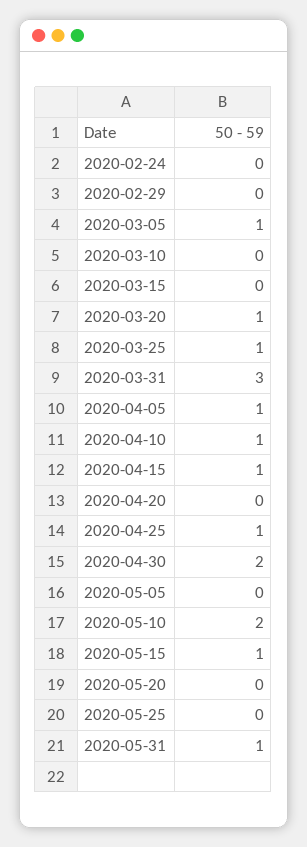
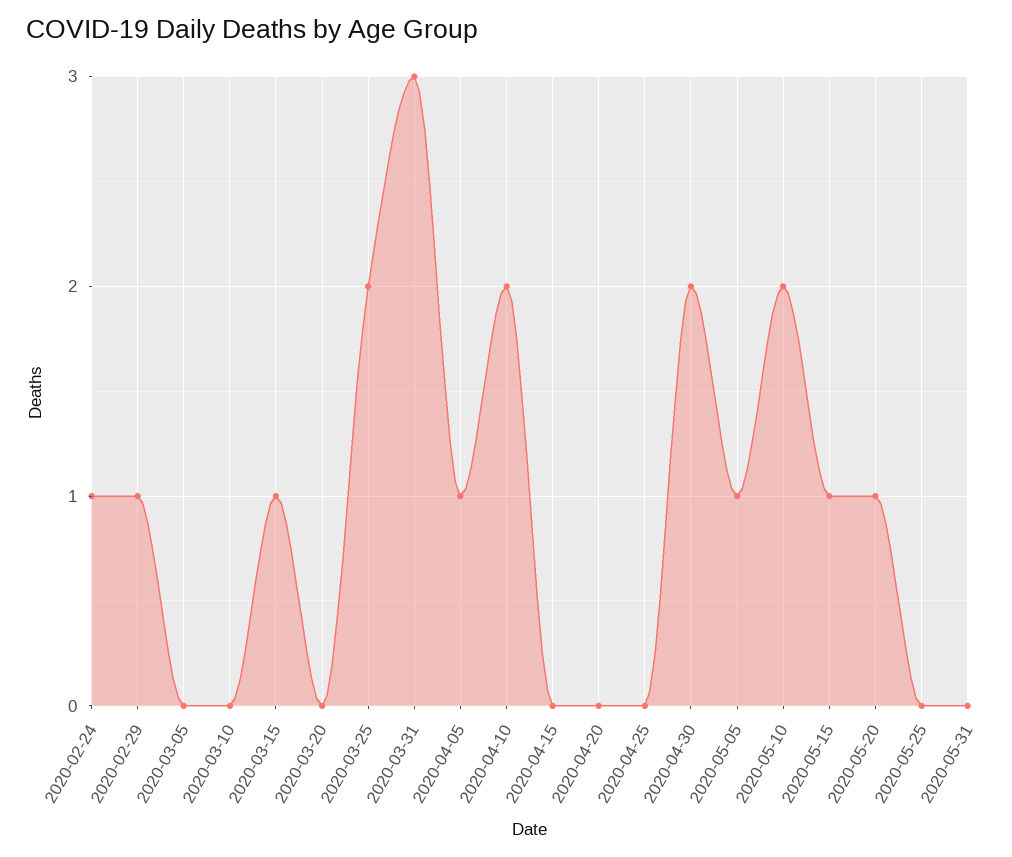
2020-02-24: 0 -> 1
2020-02-29: 0 -> 1
2020-03-05: 1 -> 0
2020-03-15: 0 -> 1
2020-03-20: 1 -> 0
2020-03-25: 1 -> 2
2020-04-10: 1 -> 2
2020-04-15: 1 -> 0
2020-04-25: 1 -> 0
2020-05-05: 0 -> 1
2020-05-20: 0 -> 1
2020-05-31: 1 -> 0

